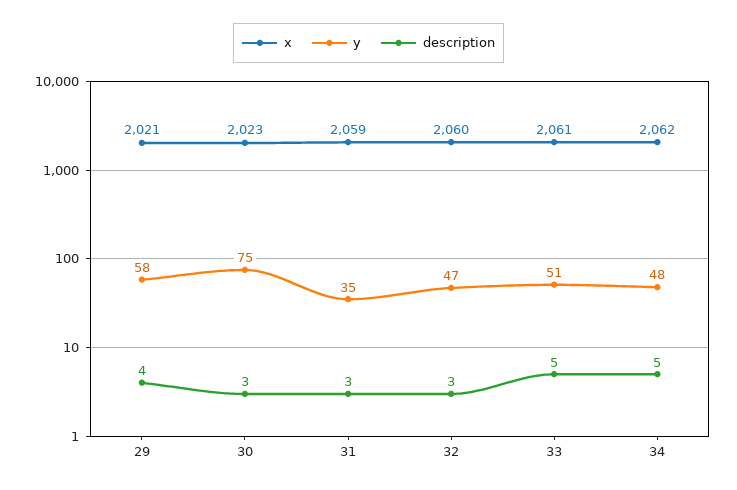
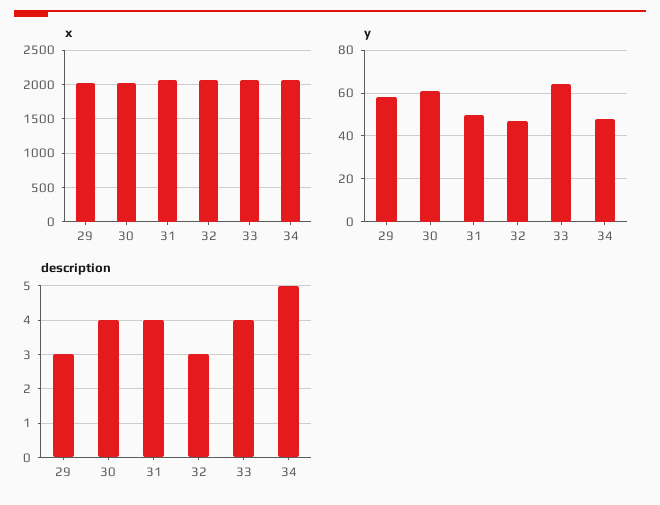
description, 29: 4 -> 3
y, 30: 75 -> 60
description, 30: 3 -> 4
y, 31: 35 -> 50
description, 31: 3 -> 4
y, 33: 51 -> 65
description, 33: 5 -> 4

